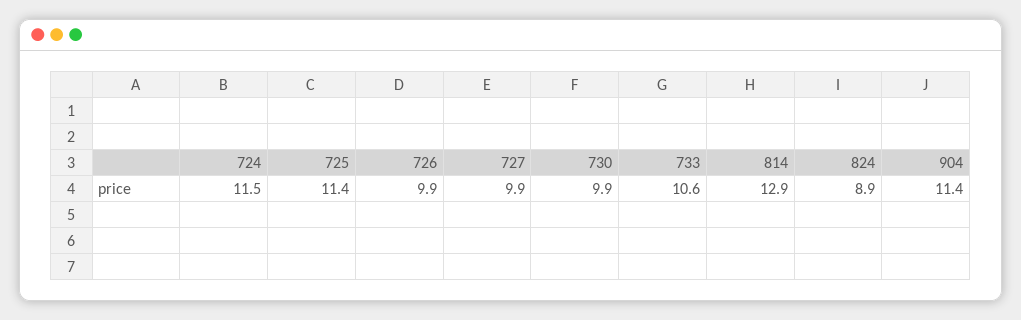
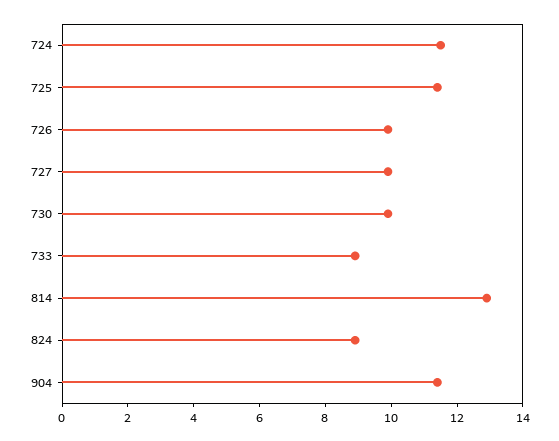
733: 10.6 -> 9

